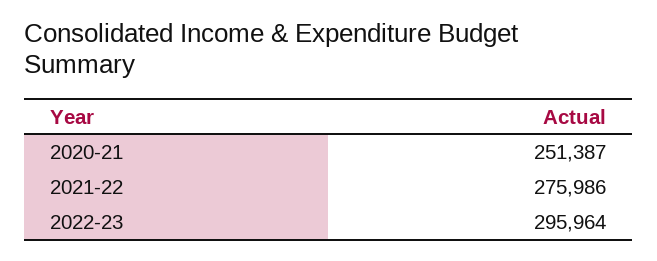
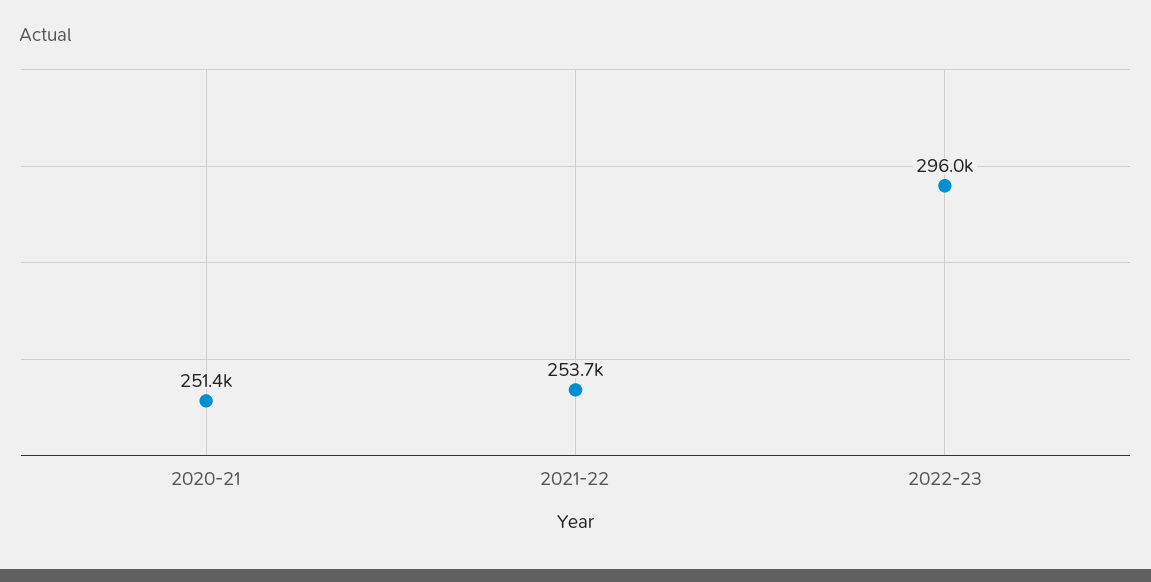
2021-22: 275986 -> 253700

